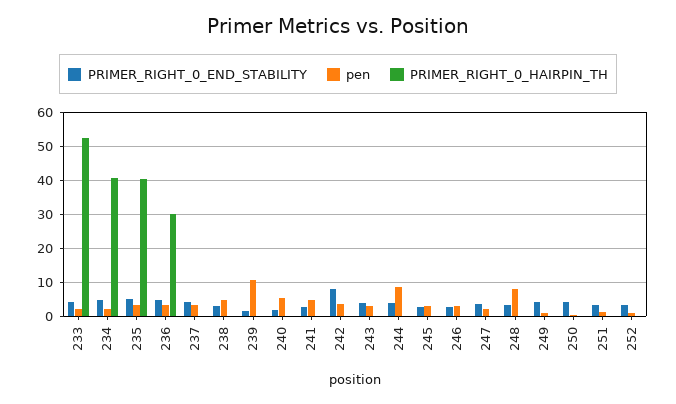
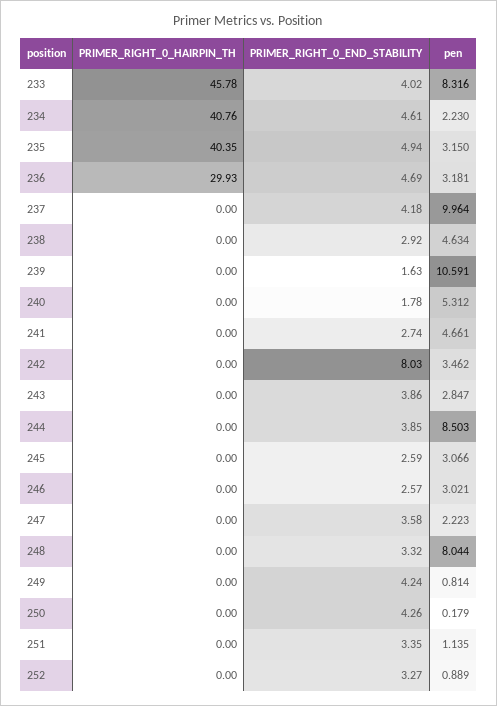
pen, 233: 2 -> 8.316
PRIMER_RIGHT_0_HAIRPIN_TH, 233: 52 -> 45.78
pen, 237: 4 -> 9.964

